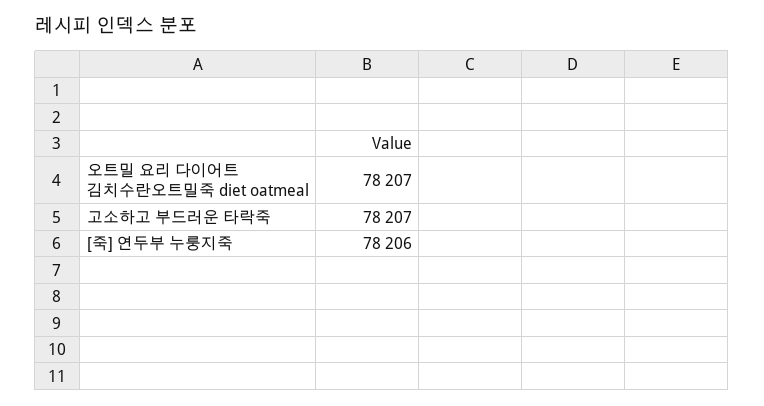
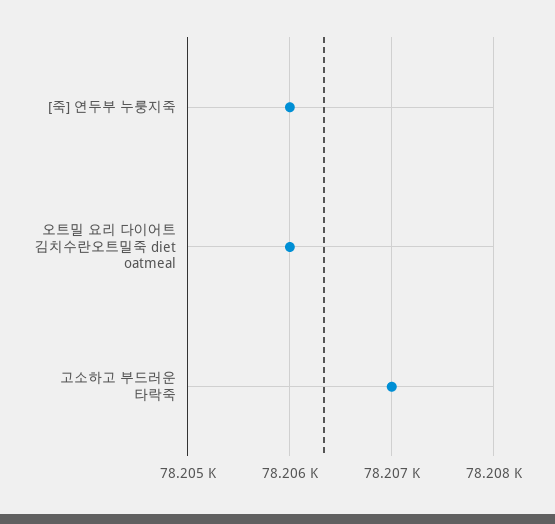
오트밀 요리 다이어트 김치수란오트밀죽 diet oatmeal: 78207 -> 78206

